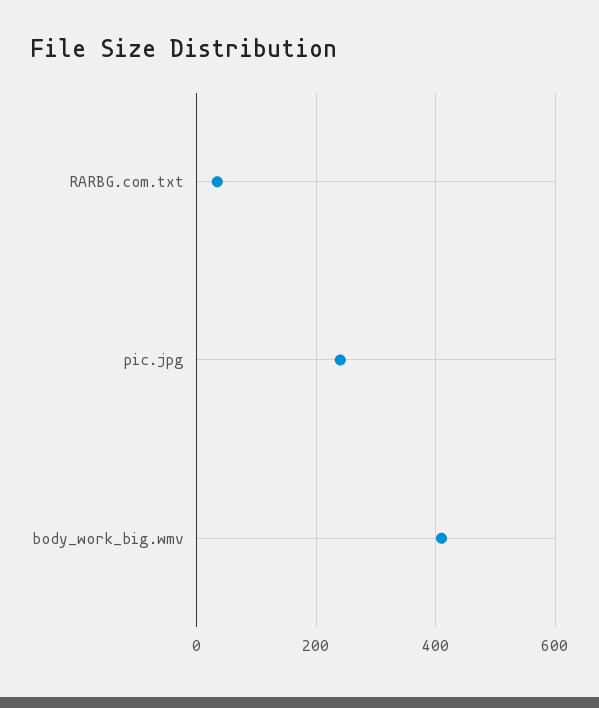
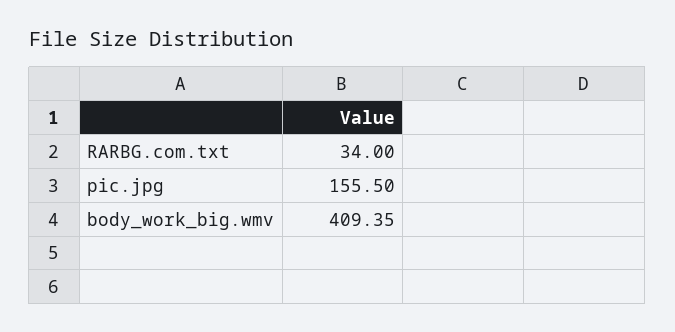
pic.jpg: 240 -> 155.5

